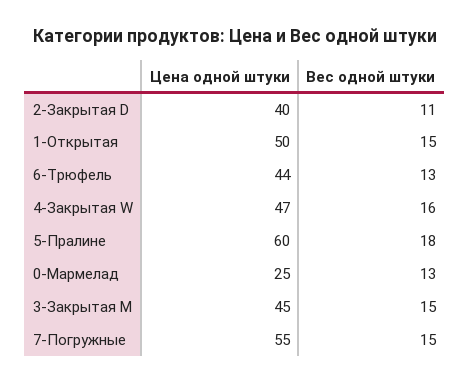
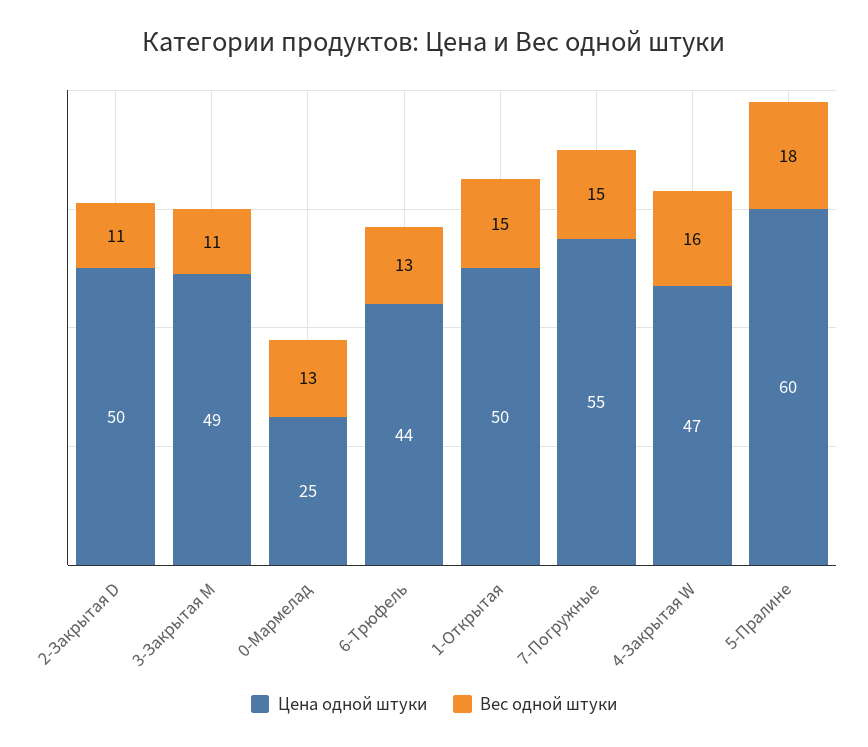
Цена одной штуки, 2-Закрытая D: 40 -> 50
Цена одной штуки, 3-Закрытая M: 45 -> 49
Вес одной штуки, 3-Закрытая M: 15 -> 11

